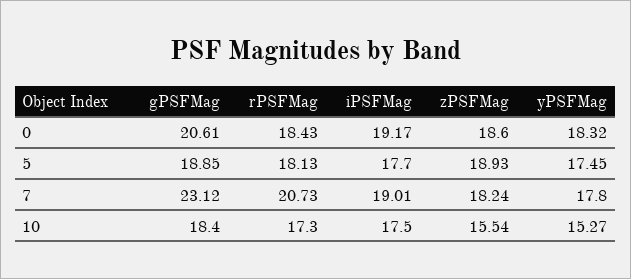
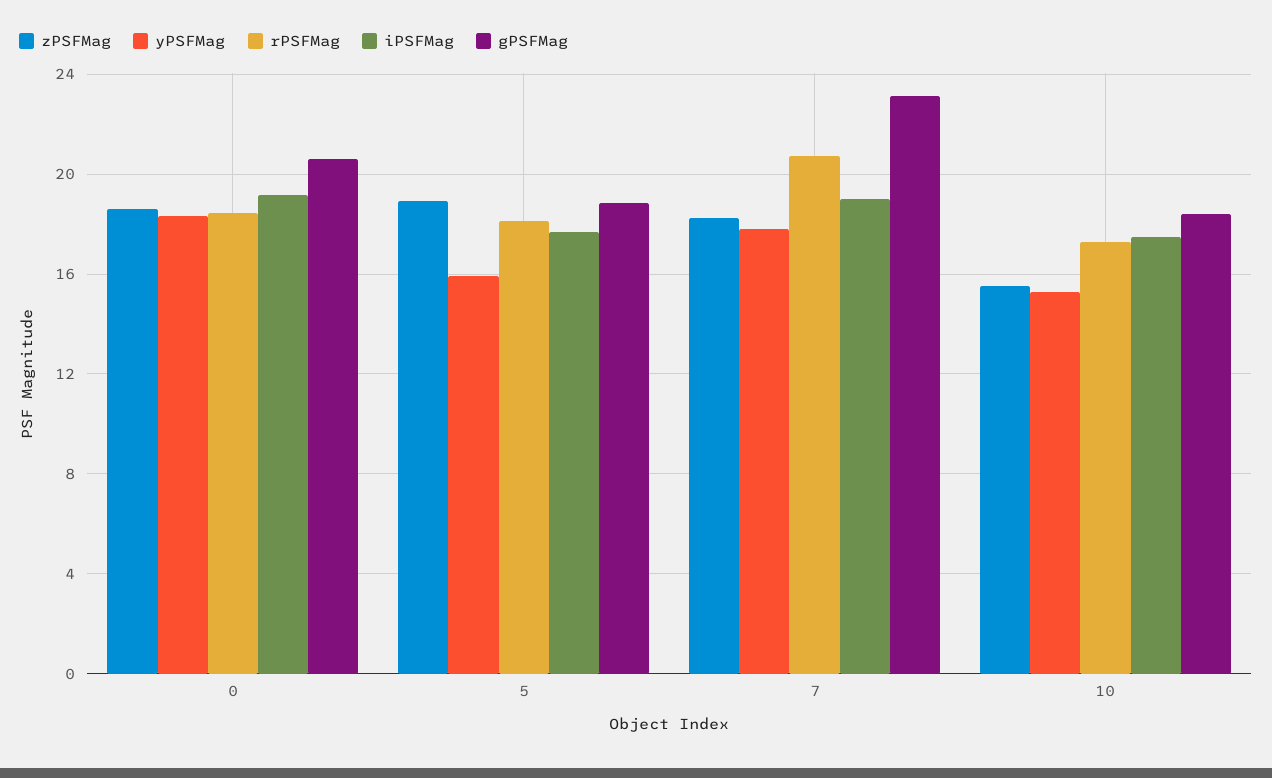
yPSFMag, 5: 17.45 -> 16

